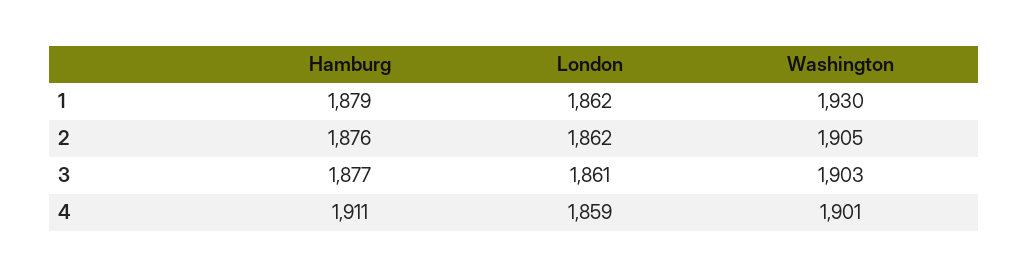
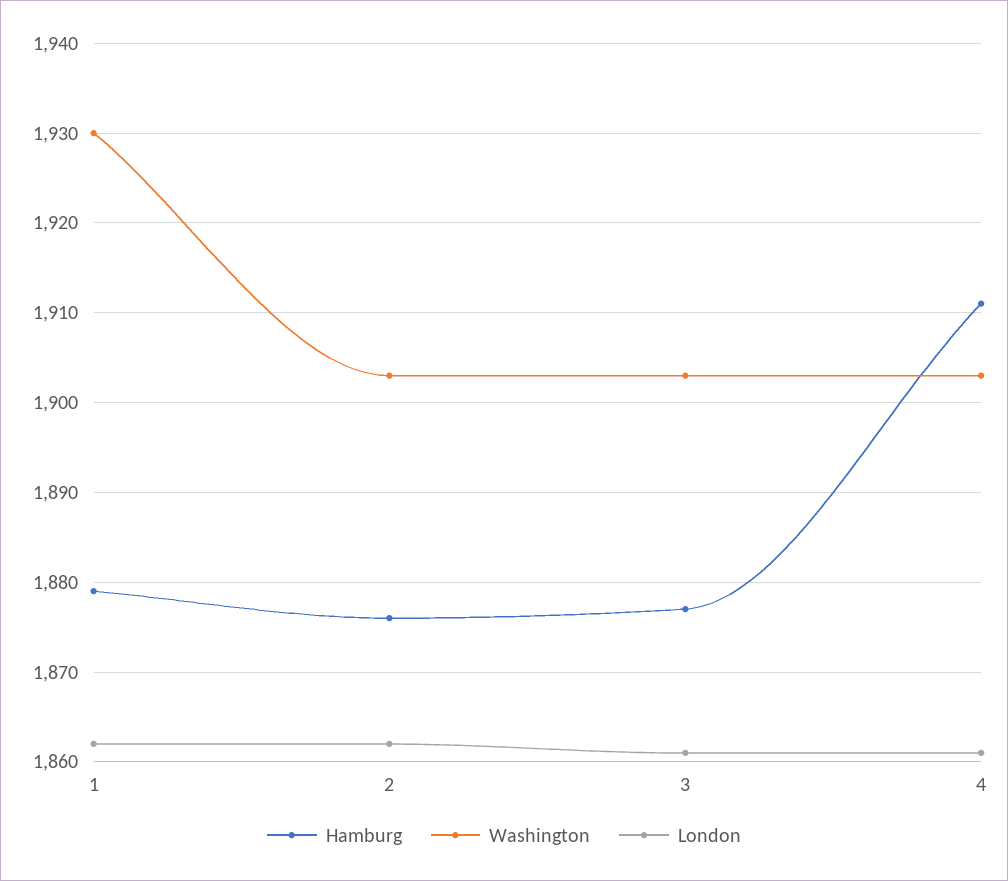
Washington, 2: 1905 -> 1903
London, 4: 1859 -> 1861
Washington, 4: 1901 -> 1903

